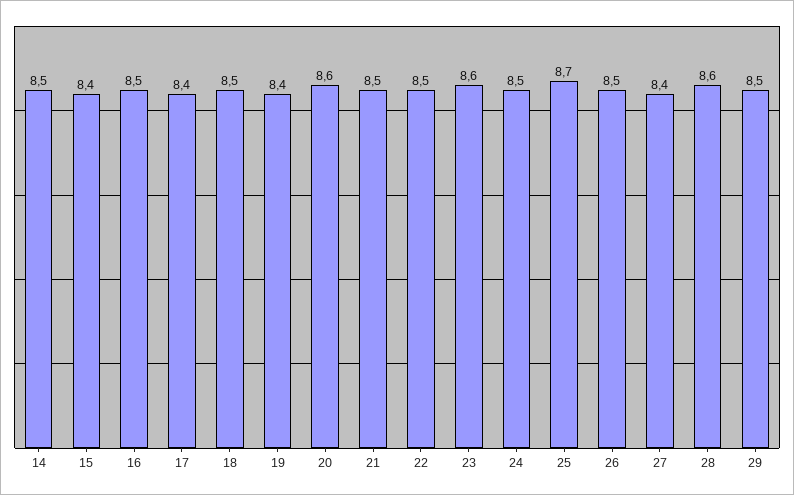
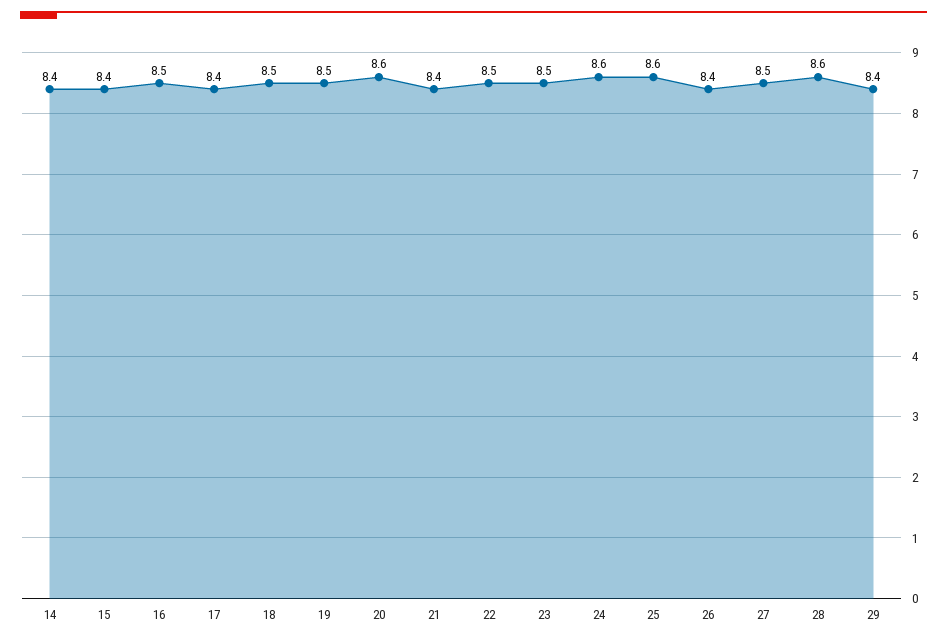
14: 8.5 -> 8.4
19: 8.4 -> 8.5
21: 8.5 -> 8.4
23: 8.6 -> 8.5
24: 8.5 -> 8.6
25: 8.7 -> 8.6
26: 8.5 -> 8.4
27: 8.4 -> 8.5
29: 8.5 -> 8.4

